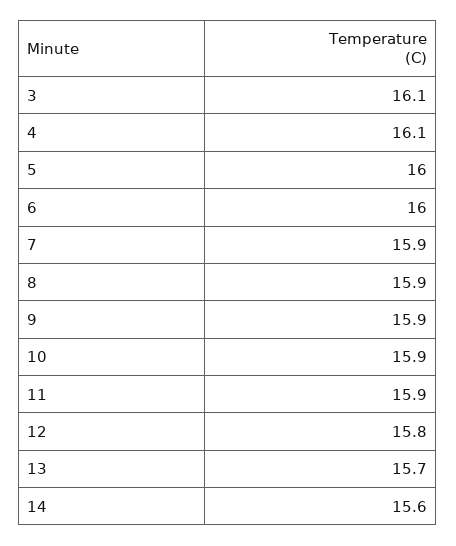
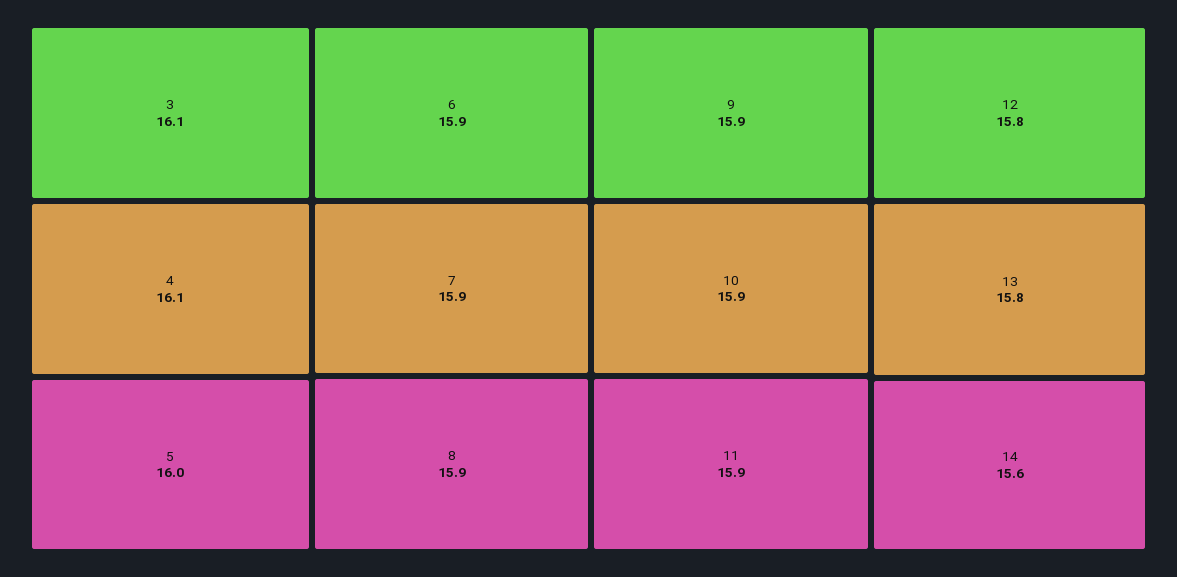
6: 16 -> 15.9
13: 15.7 -> 15.8

